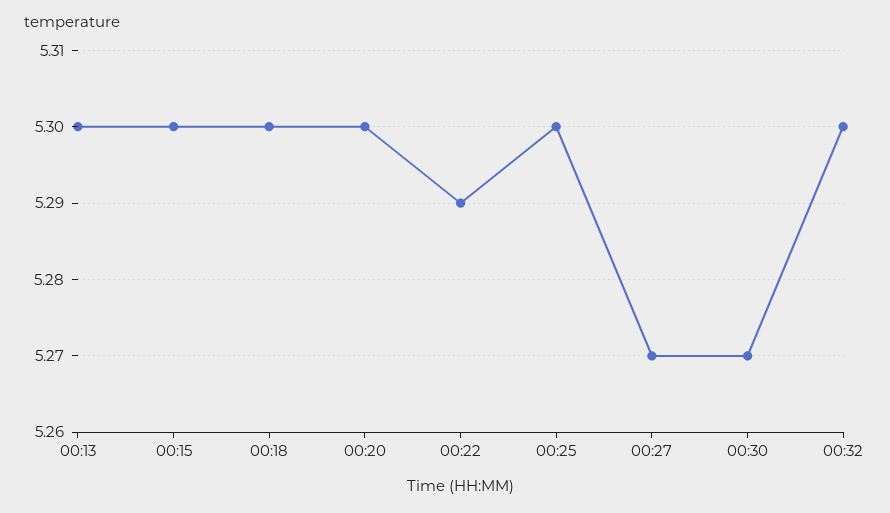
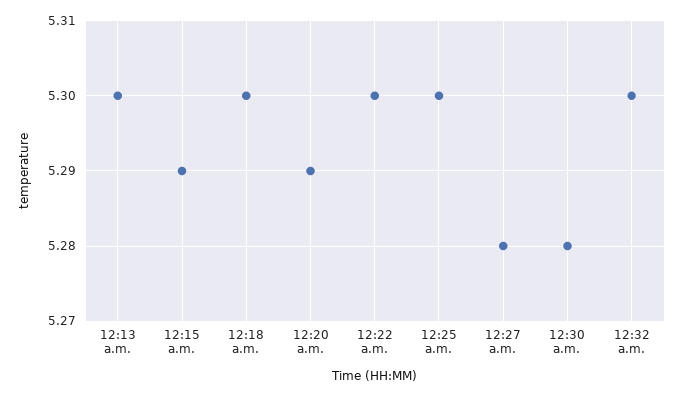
00:15: 5.3 -> 5.29
00:20: 5.3 -> 5.29
00:22: 5.29 -> 5.3
00:27: 5.27 -> 5.28
00:30: 5.27 -> 5.28

